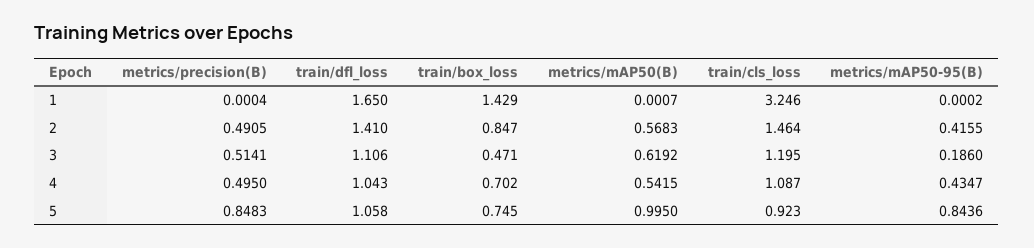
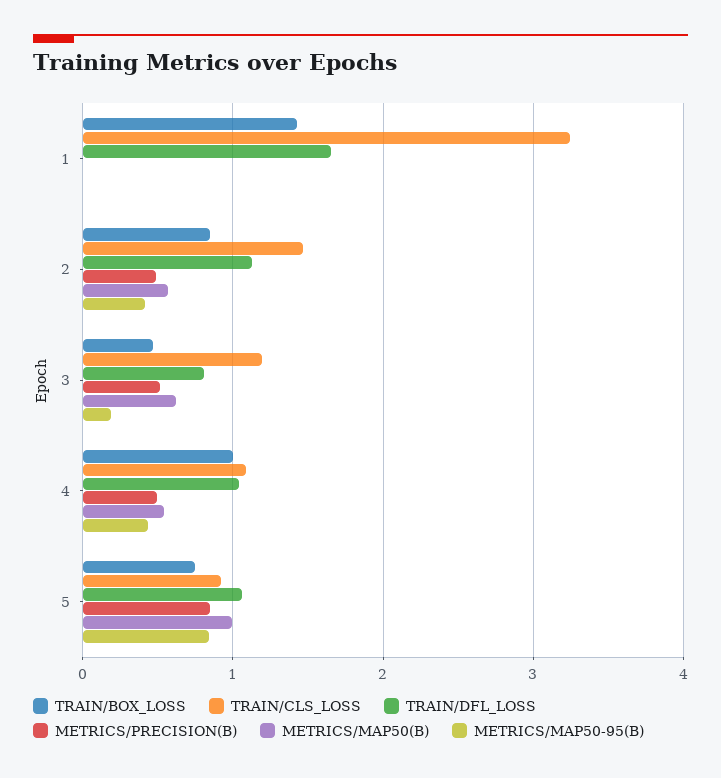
train/dfl_loss, 2: 1.41 -> 1.1
train/dfl_loss, 3: 1.106 -> 0.8
train/box_loss, 4: 0.702 -> 1

